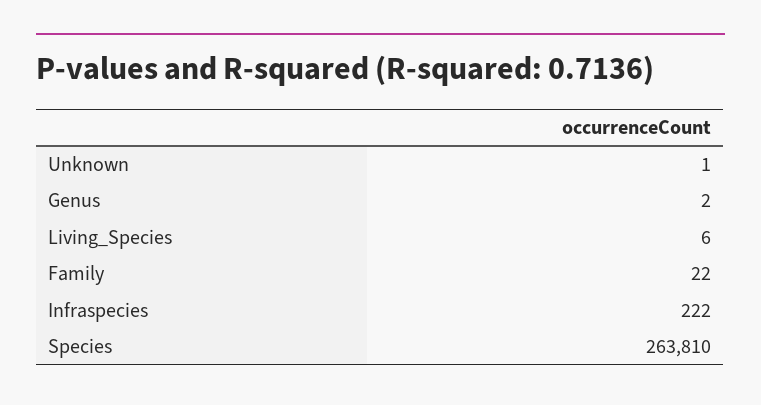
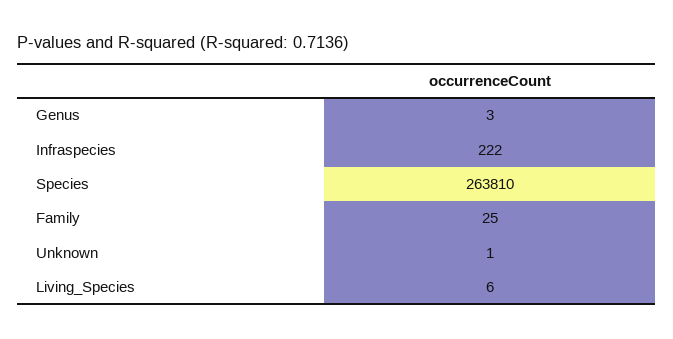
Genus: 2 -> 3
Family: 22 -> 25

